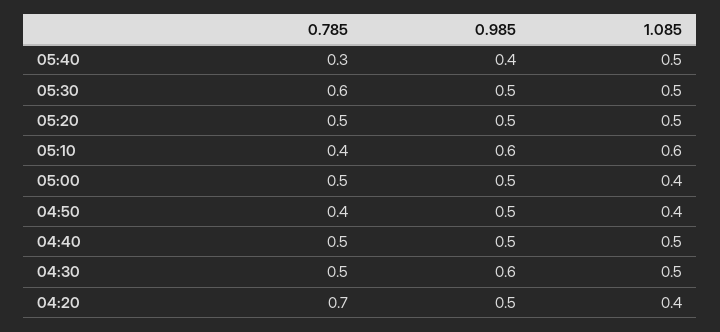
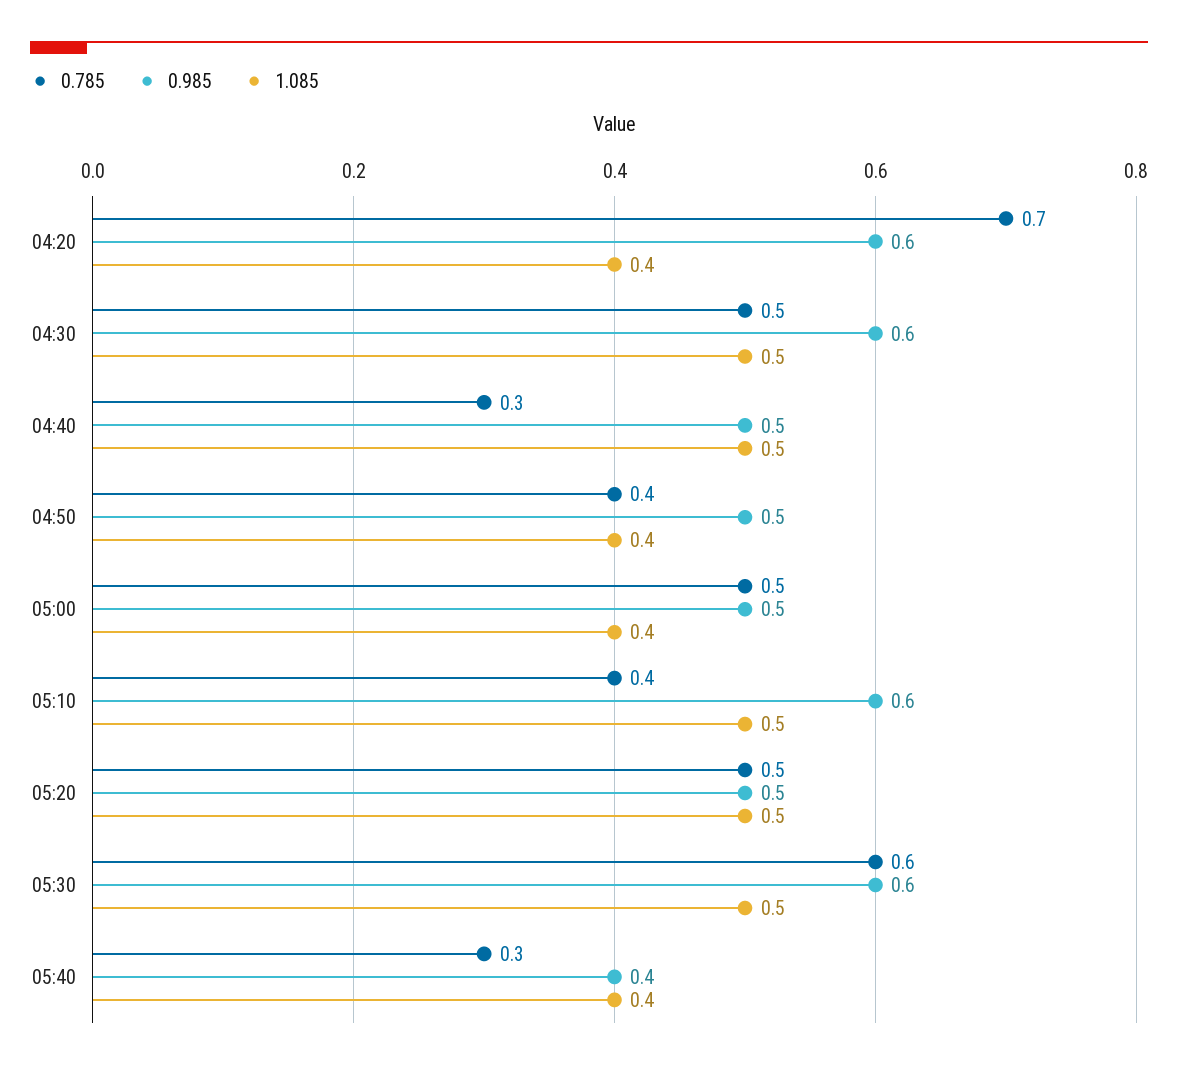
1.085, 05:40: 0.5 -> 0.4
0.985, 05:30: 0.5 -> 0.6
1.085, 05:10: 0.6 -> 0.5
0.785, 04:40: 0.5 -> 0.3
0.985, 04:20: 0.5 -> 0.6

